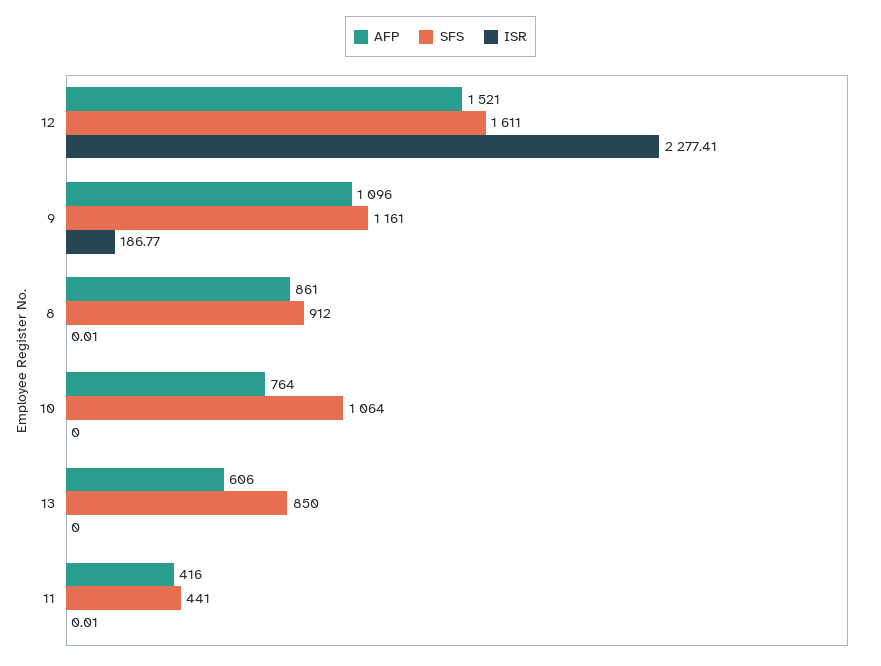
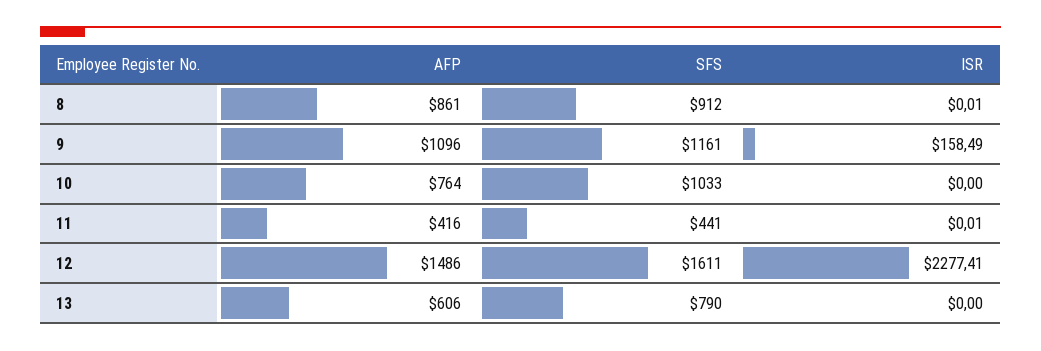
AFP, 12: 1521 -> 1486
ISR, 9: 186.77 -> 158.49
SFS, 10: 1064 -> 1033
SFS, 13: 850 -> 790

